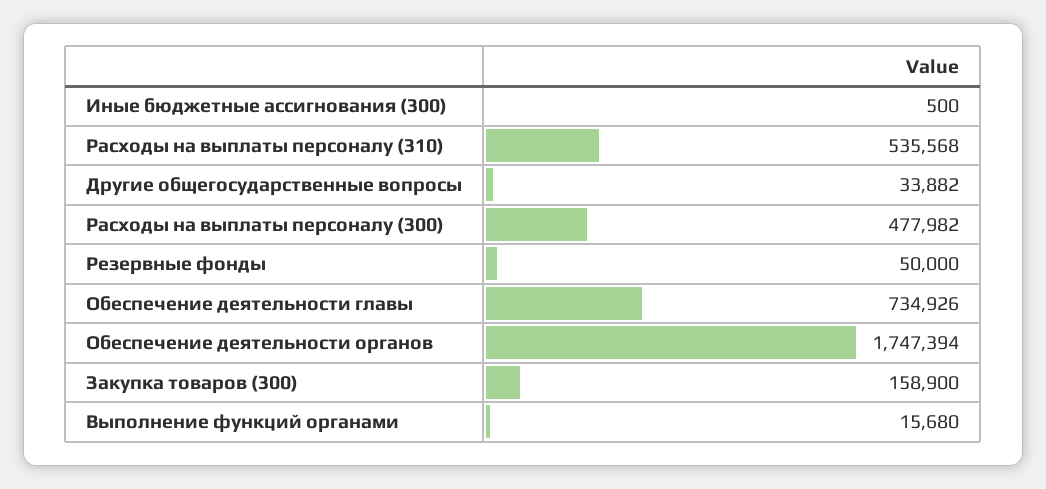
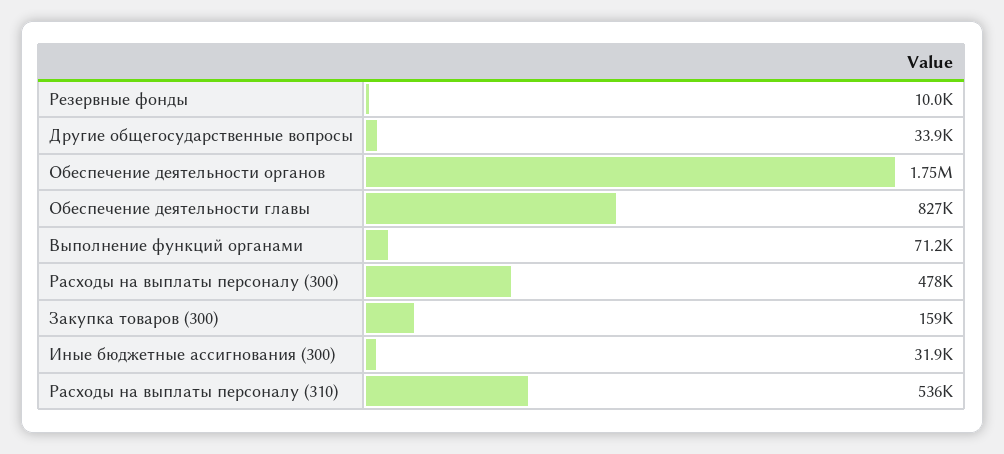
Иные бюджетные ассигнования (300): 500 -> 31900
Резервные фонды: 50000 -> 10000
Обеспечение деятельности главы: 734926 -> 827000
Выполнение функций органами: 15680 -> 71200

